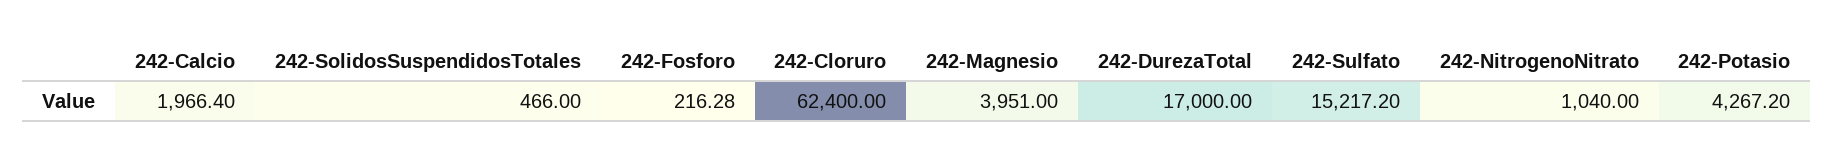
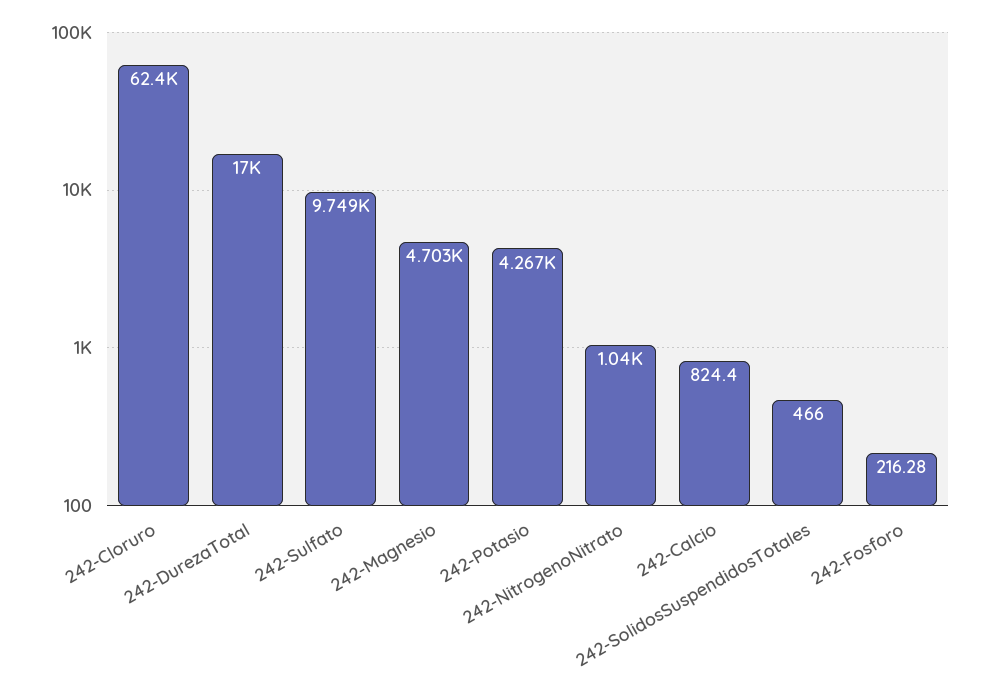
242-Calcio: 1966.4 -> 824.4
242-Magnesio: 3951 -> 4703
242-Sulfato: 15217.2 -> 9749

